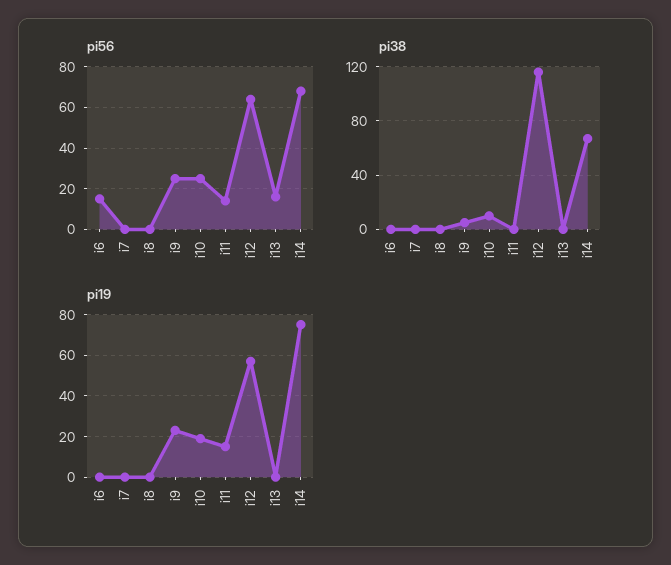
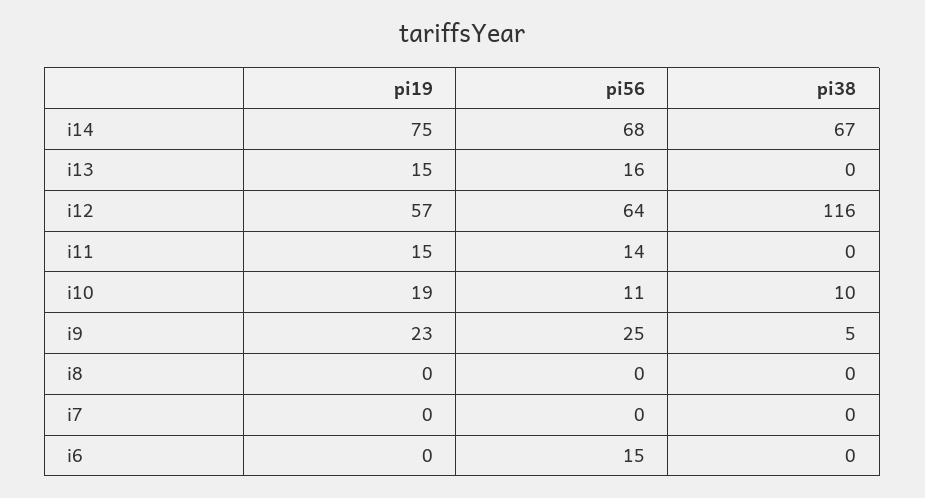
pi56, i10: 25 -> 11
pi19, i13: 0 -> 15

